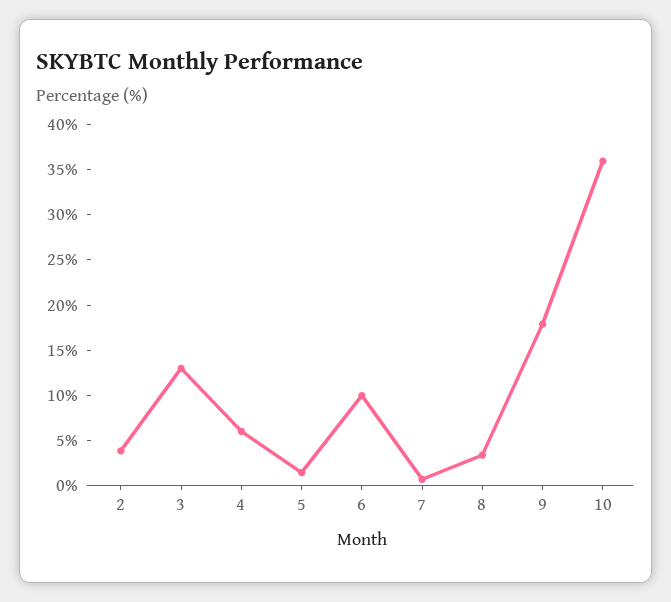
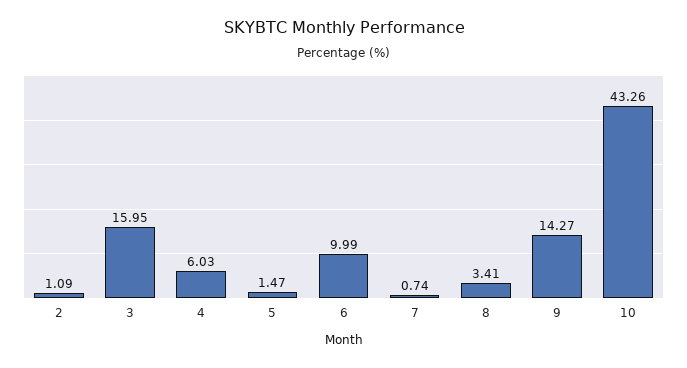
2: 4 -> 1.09
3: 13 -> 15.95
9: 18 -> 14.27
10: 36 -> 43.26

